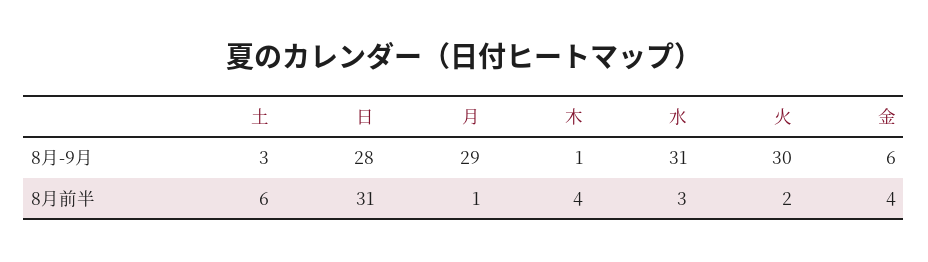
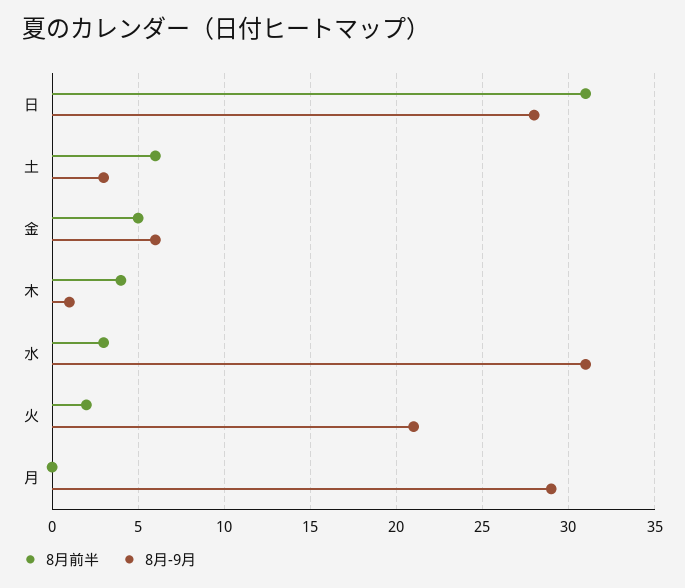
8月-9月, 火: 30 -> 21
8月前半, 月: 1 -> 0
8月前半, 金: 4 -> 5

